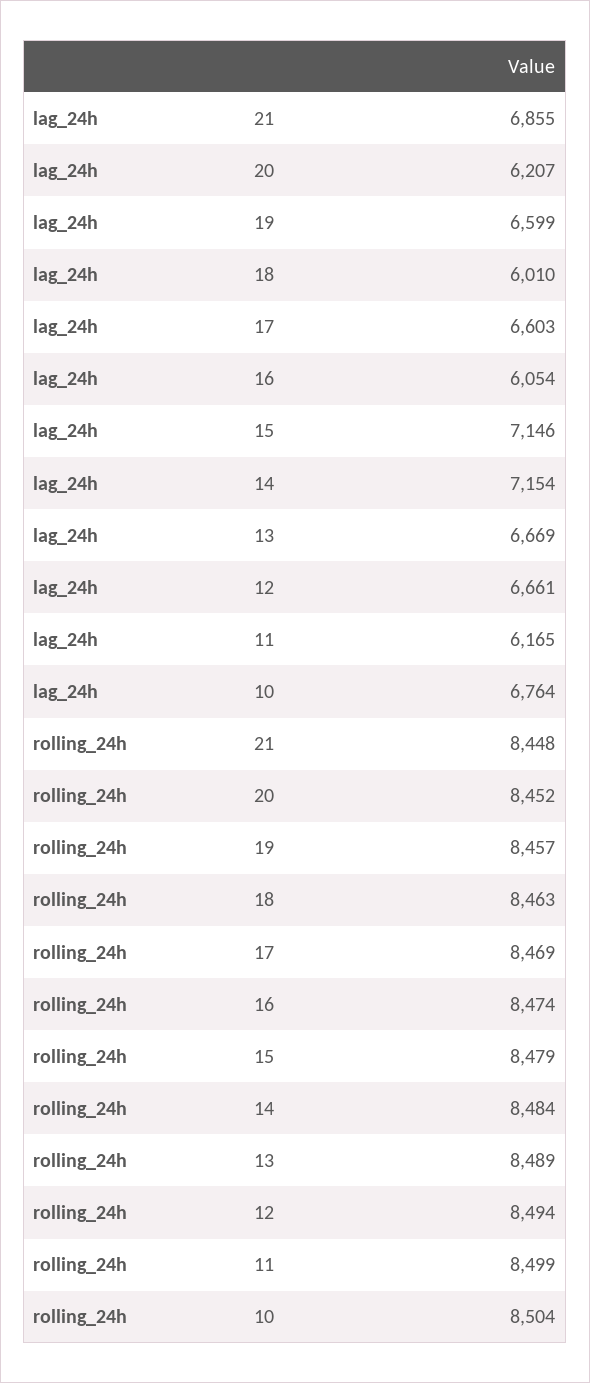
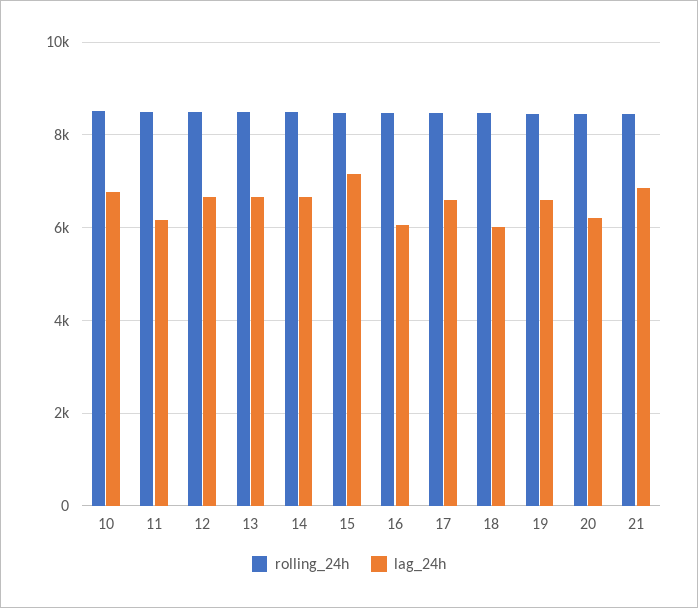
lag_24h, 14: 7154 -> 6600

